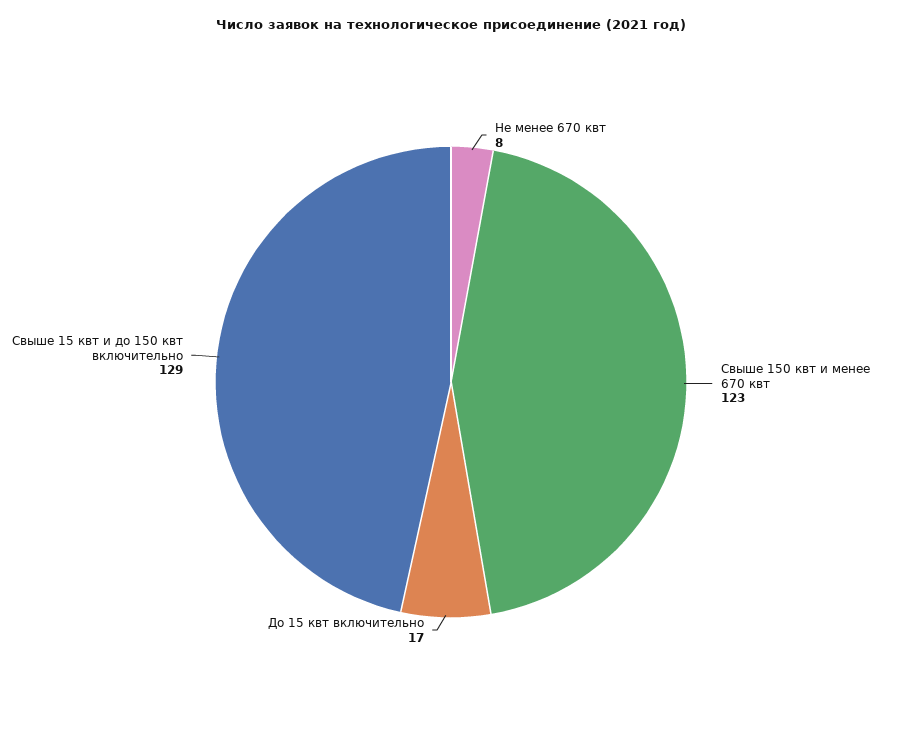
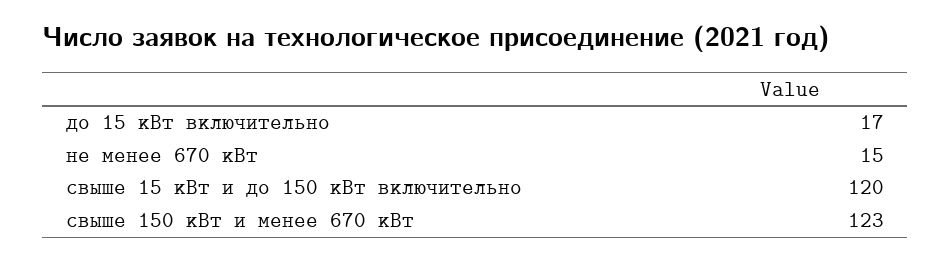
Не менее 670 квт: 8 -> 15
Свыше 15 квт и до 150 квт включительно: 129 -> 120

